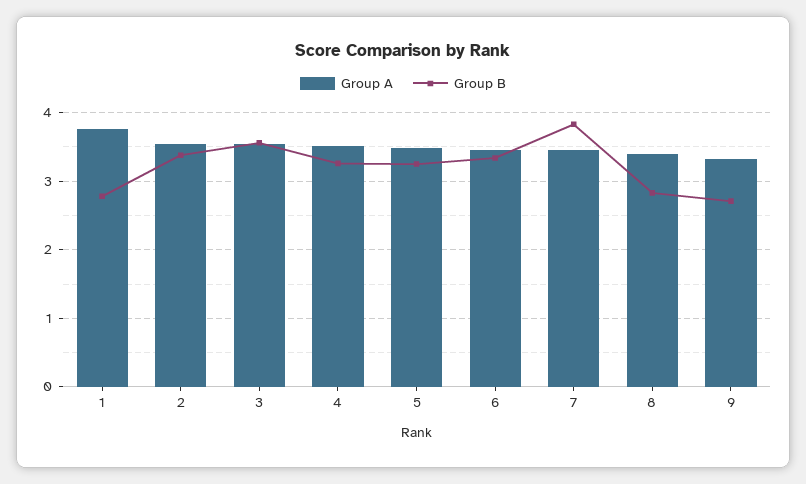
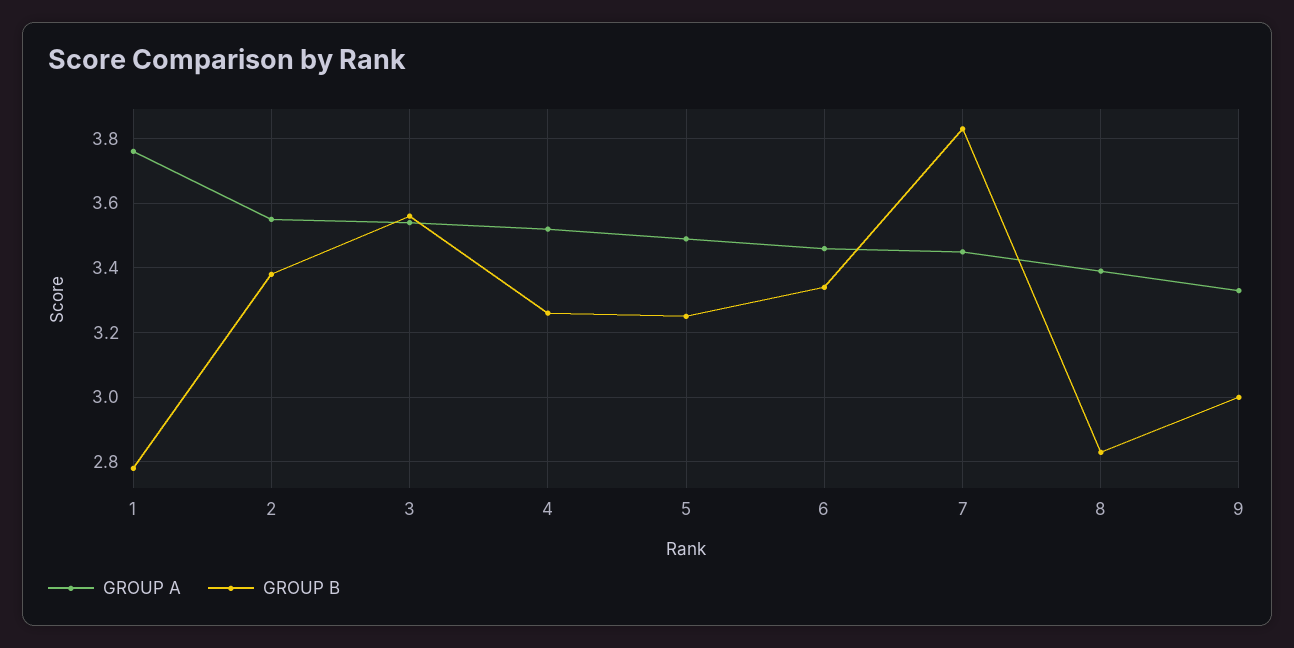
Group B, 9: 2.7 -> 3

